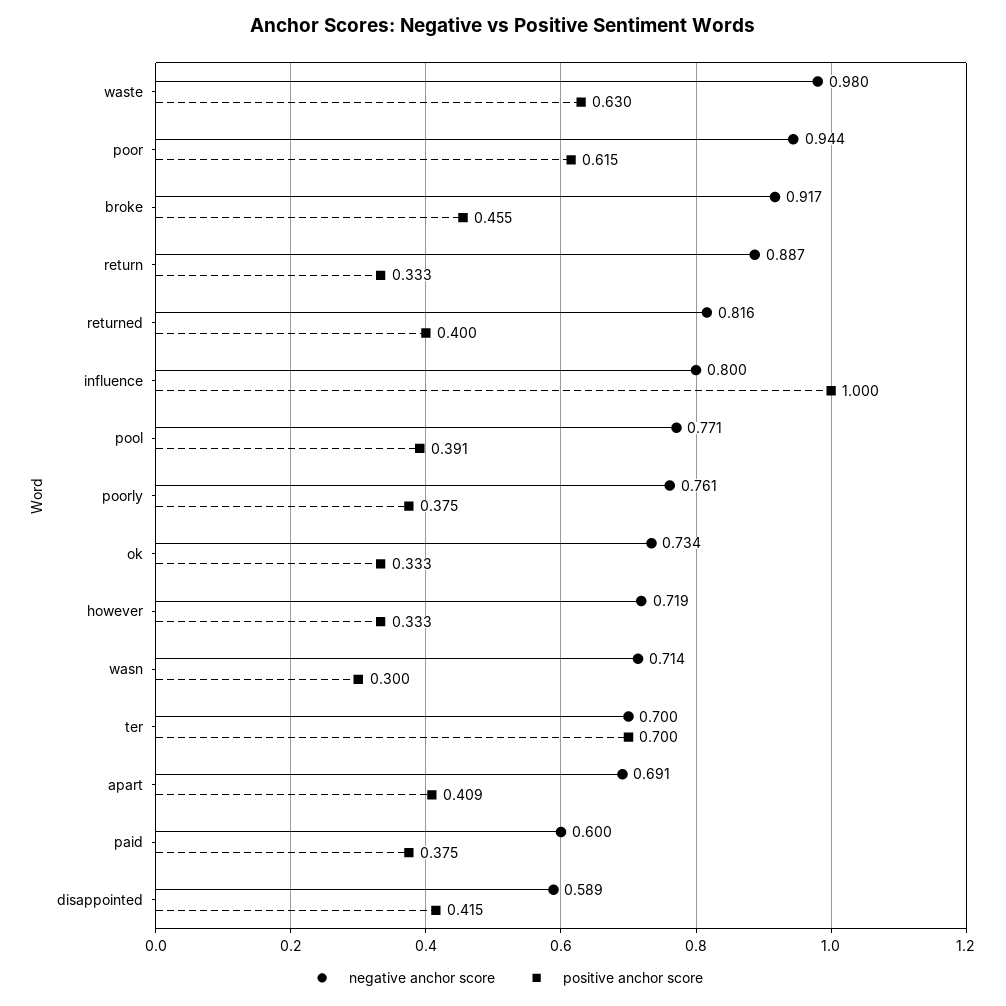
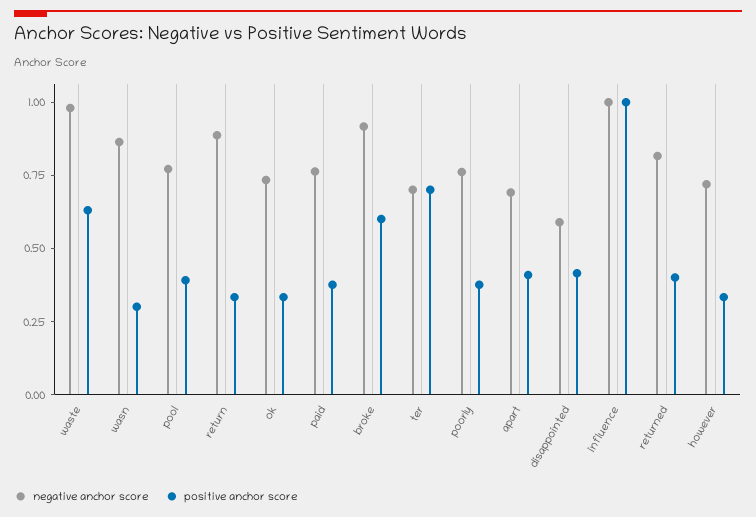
negative anchor score, poor: 0.944 -> none
positive anchor score, poor: 0.615 -> none
positive anchor score, broke: 0.455 -> 0.6
negative anchor score, influence: 0.8 -> 1
negative anchor score, wasn: 0.714 -> 0.85
negative anchor score, paid: 0.6 -> 0.75

